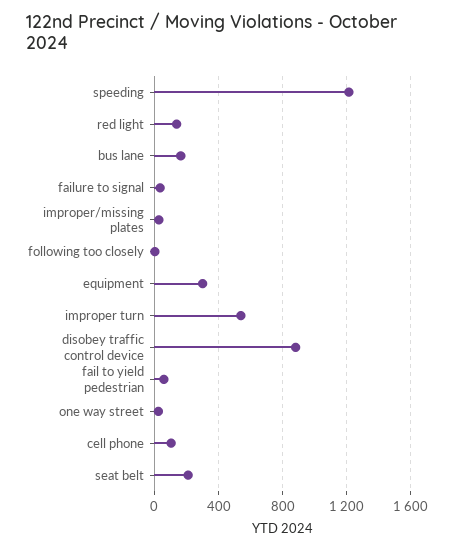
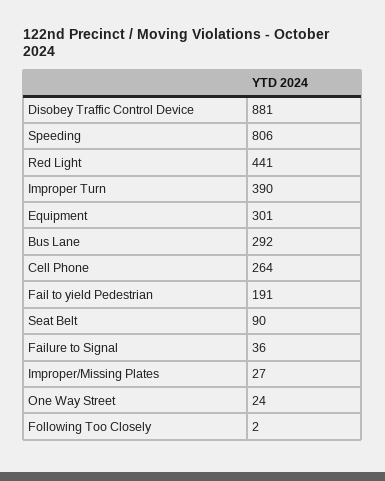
speeding: 1200 -> 806
red light: 150 -> 441
bus lane: 150 -> 292
improper turn: 550 -> 390
fail to yield pedestrian: 50 -> 191
cell phone: 100 -> 264
seat belt: 200 -> 90

